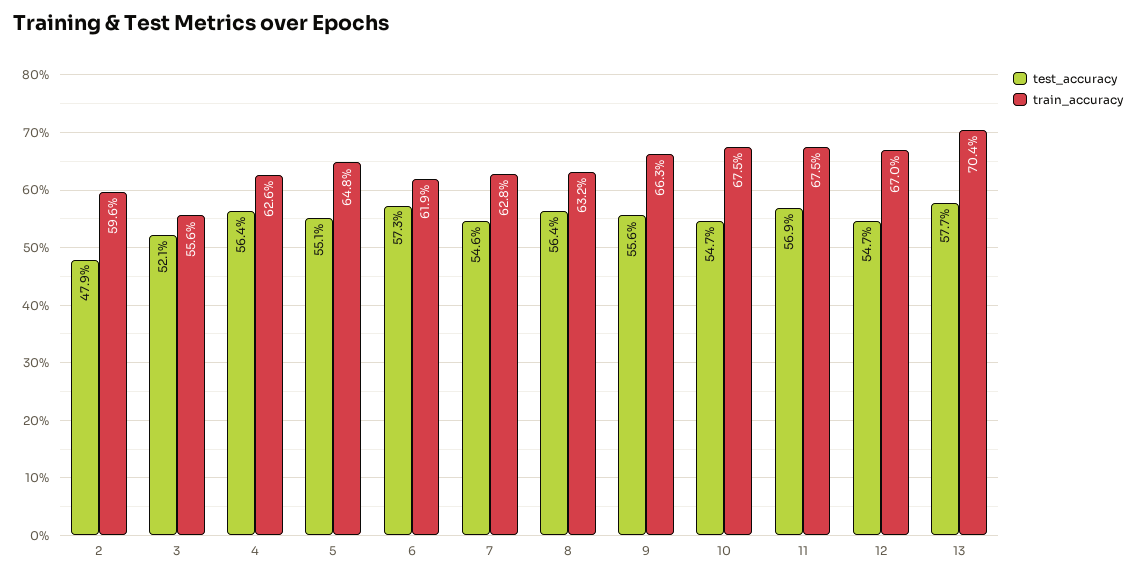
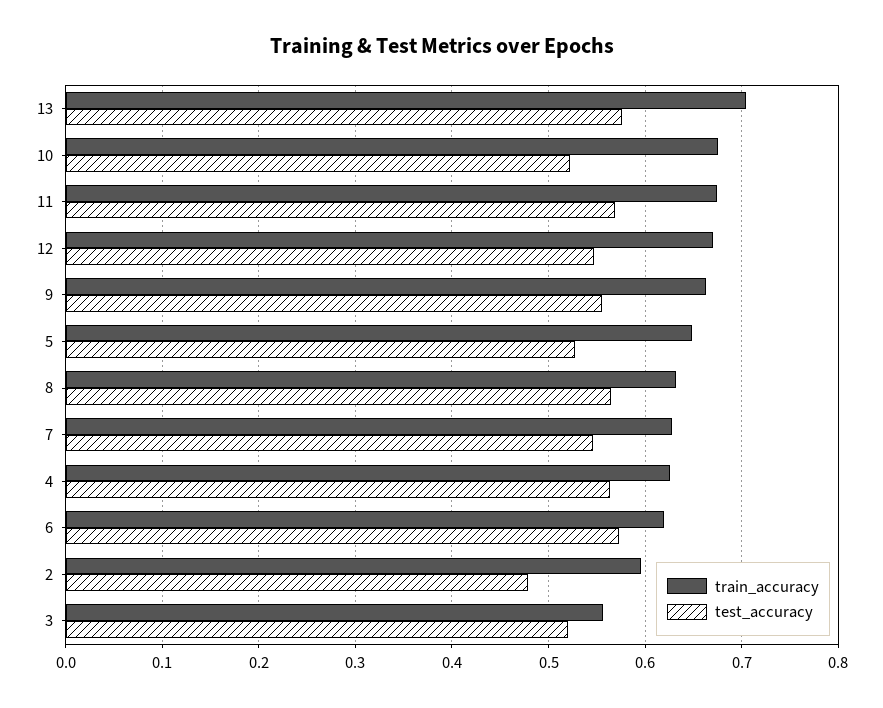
test_accuracy, 5: 0.551 -> 0.53
test_accuracy, 10: 0.547 -> 0.52

